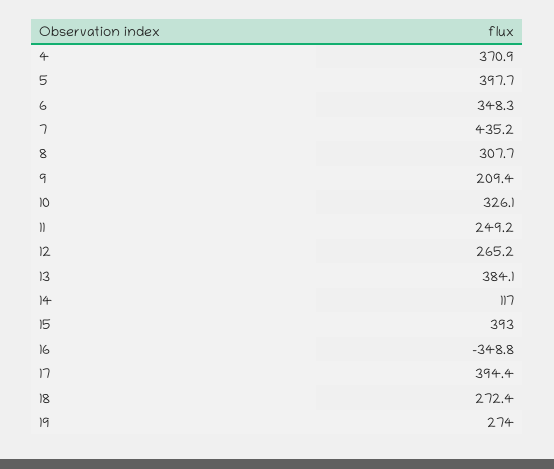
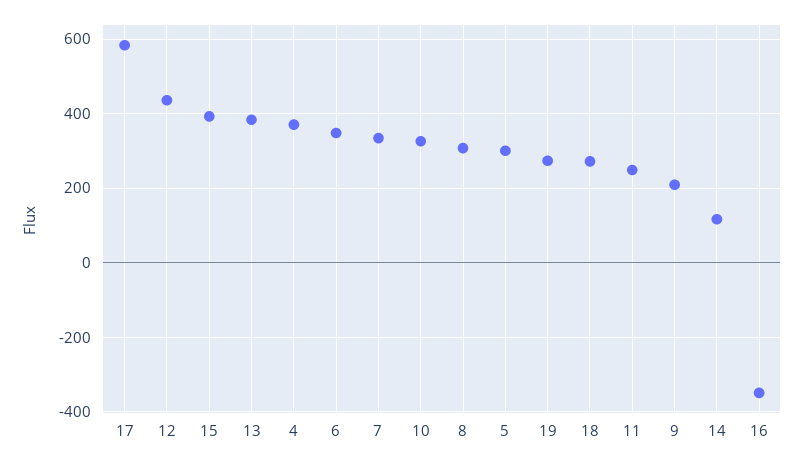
5: 397.7 -> 300
7: 435.2 -> 340
12: 265.2 -> 440
17: 394.4 -> 580

